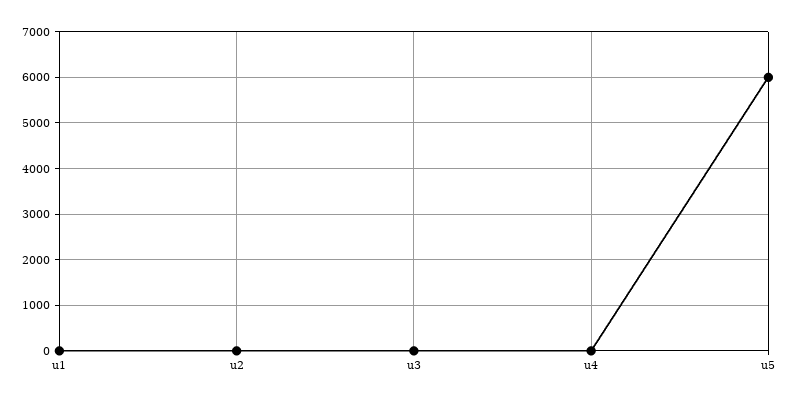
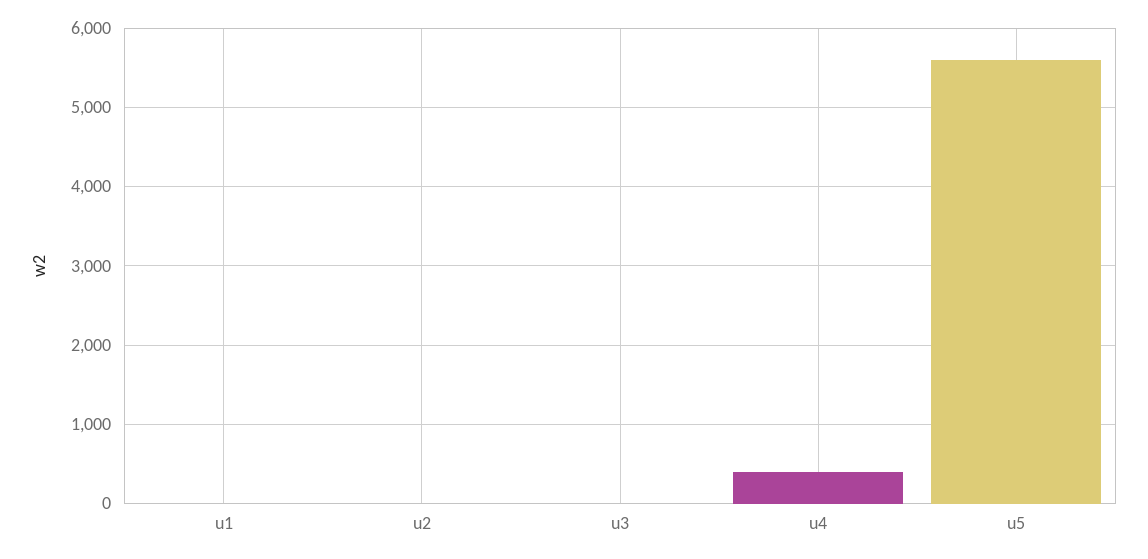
u4: 0 -> 400
u5: 6000 -> 5600

